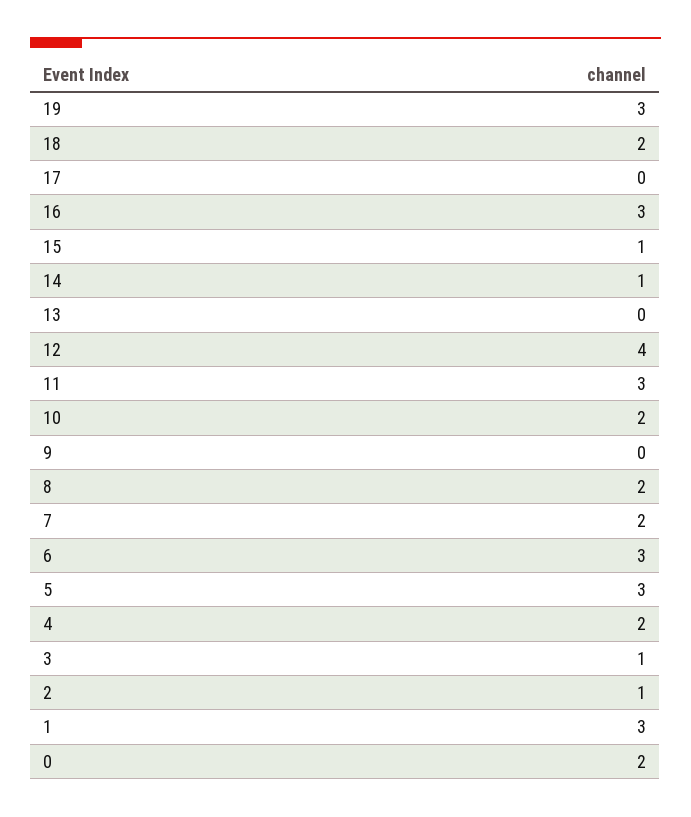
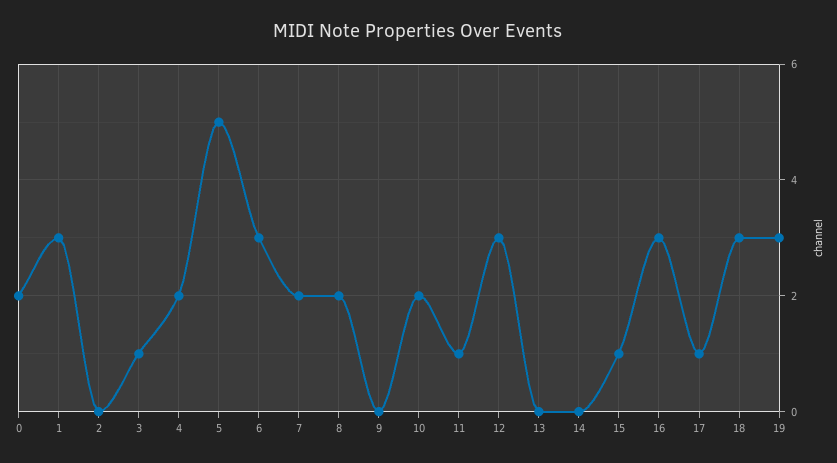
18: 2 -> 3
17: 0 -> 1
14: 1 -> 0
12: 4 -> 3
11: 3 -> 1
5: 3 -> 5
2: 1 -> 0

